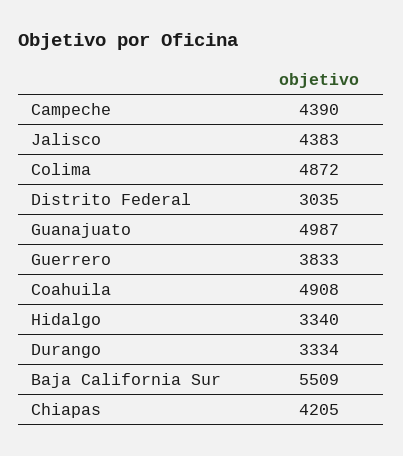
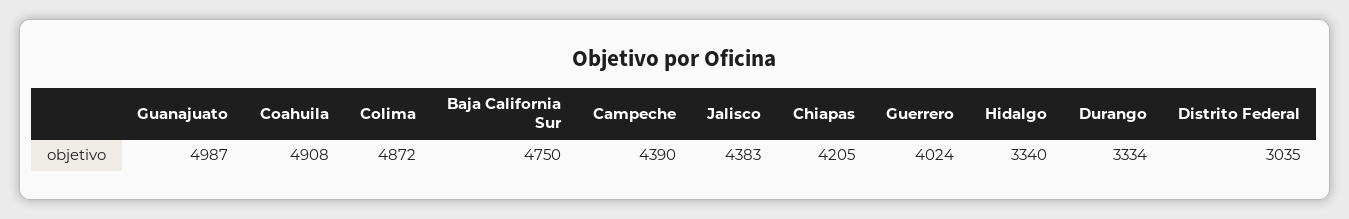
Guerrero: 3833 -> 4024
Baja California Sur: 5509 -> 4750

